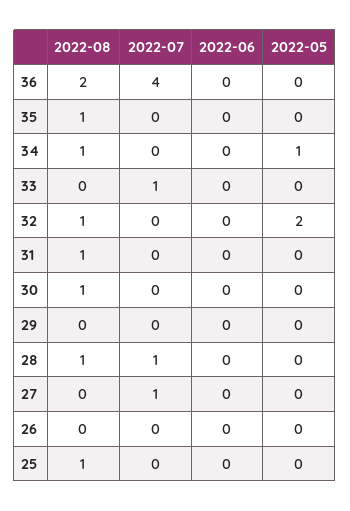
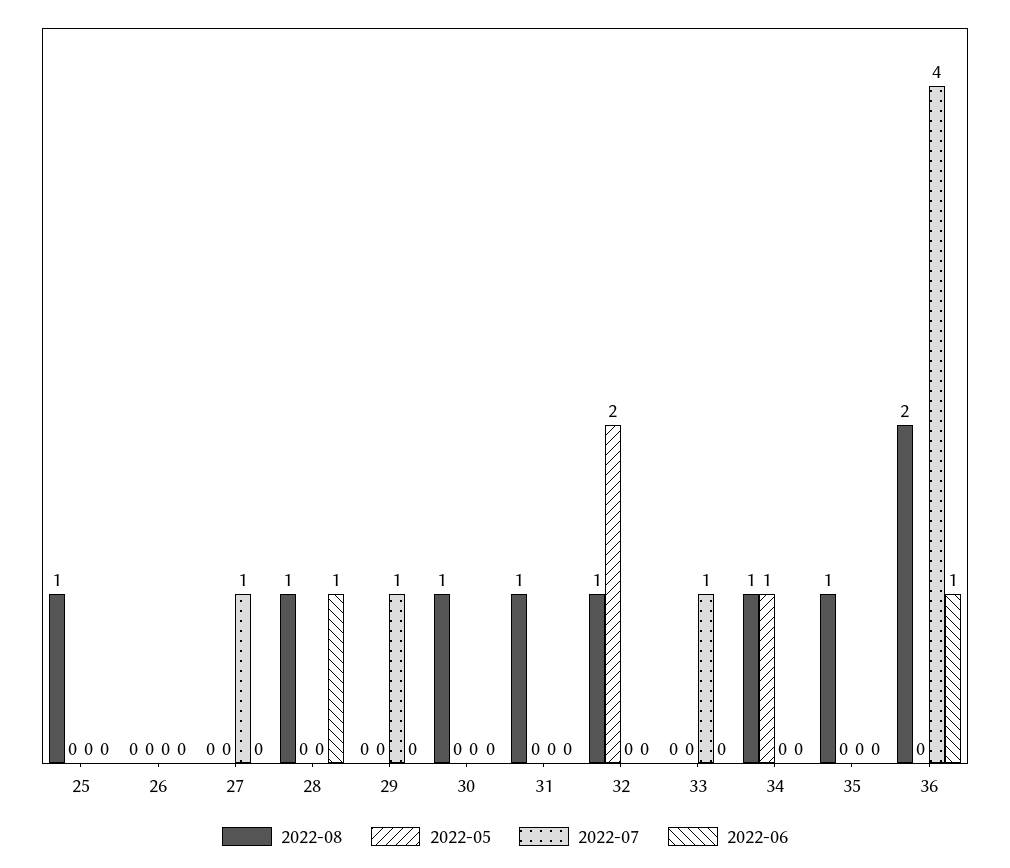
2022-06, 36: 0 -> 1
2022-07, 29: 0 -> 1
2022-07, 28: 1 -> 0
2022-06, 28: 0 -> 1

